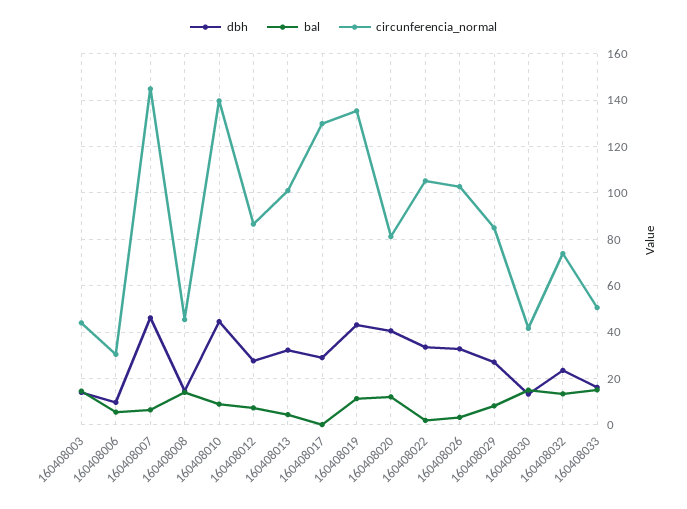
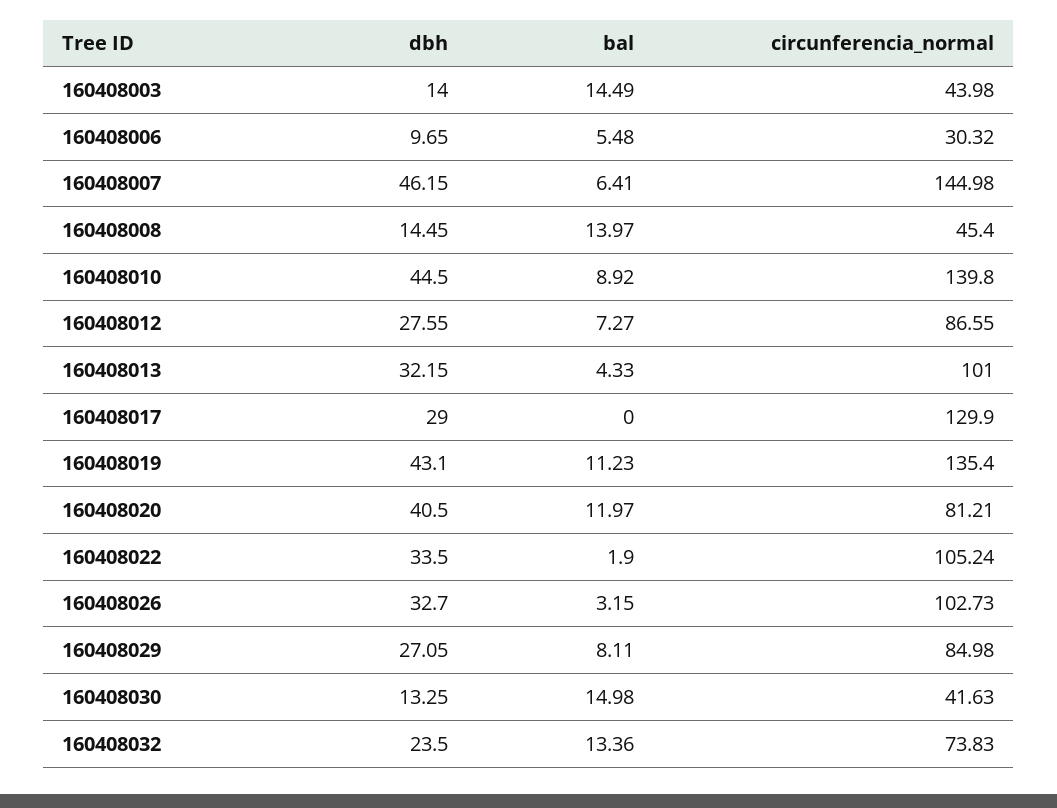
dbh, 160408033: 15 -> none
bal, 160408033: 15 -> none
circunferencia_normal, 160408033: 50 -> none

